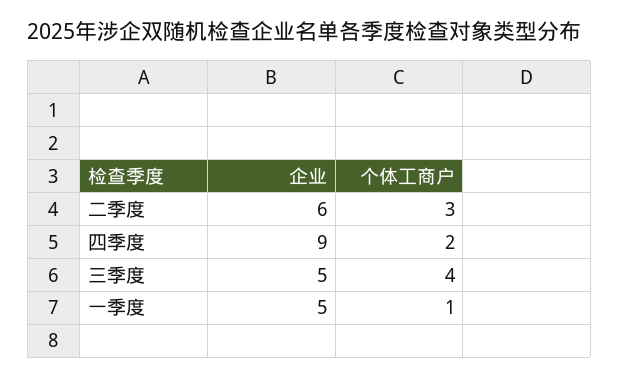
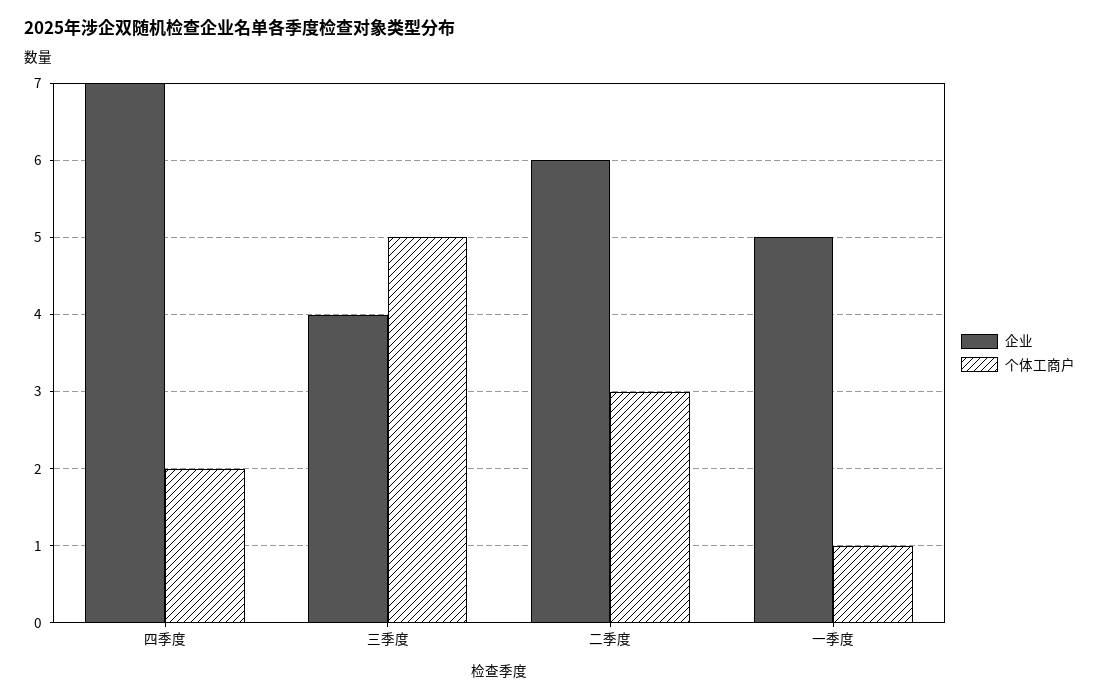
企业, 四季度: 9 -> 7
企业, 三季度: 5 -> 4
个体工商户, 三季度: 4 -> 5

